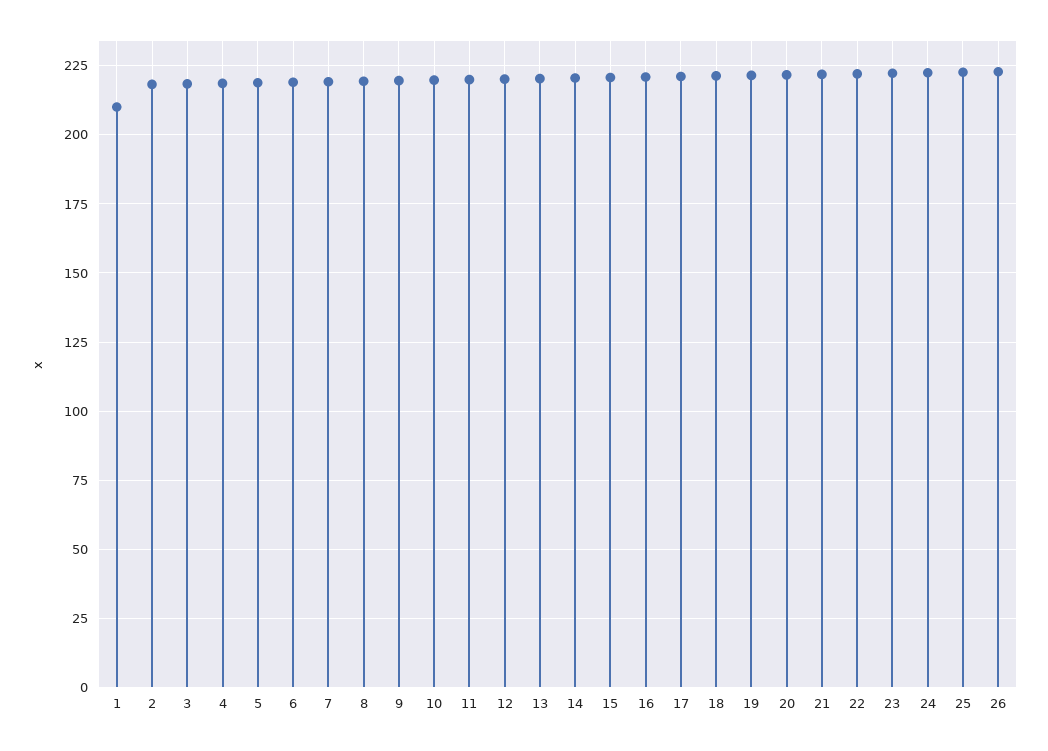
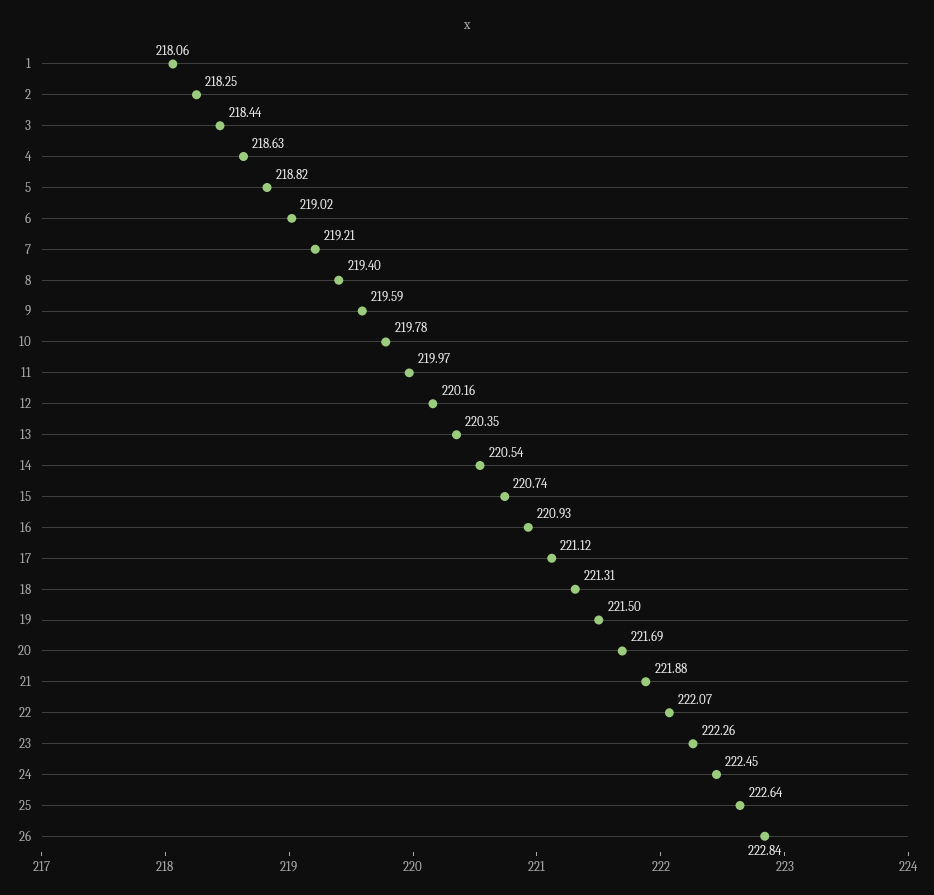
1: 210 -> 218.06

